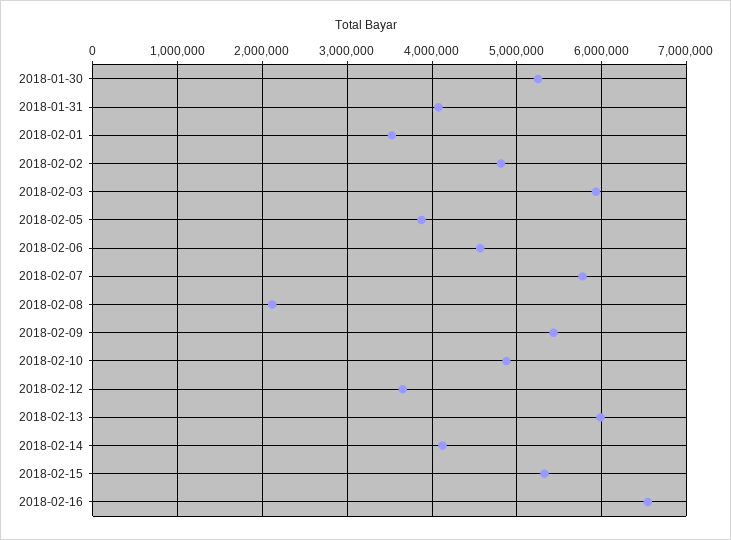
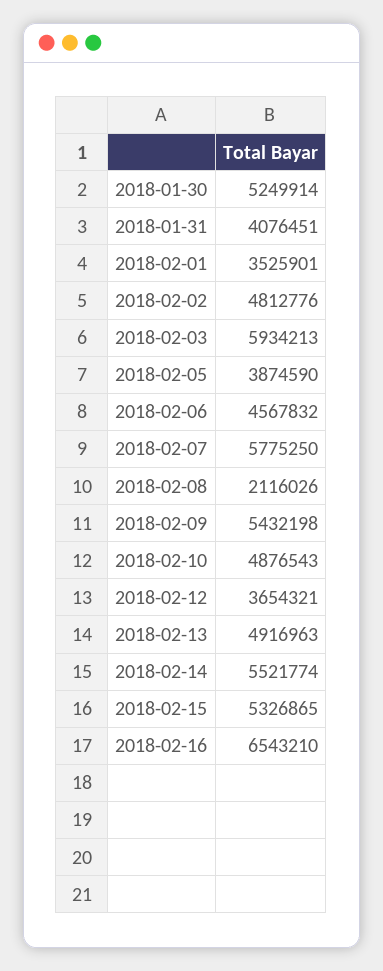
2018-02-13: 6000000 -> 4916963
2018-02-14: 4100000 -> 5521774

